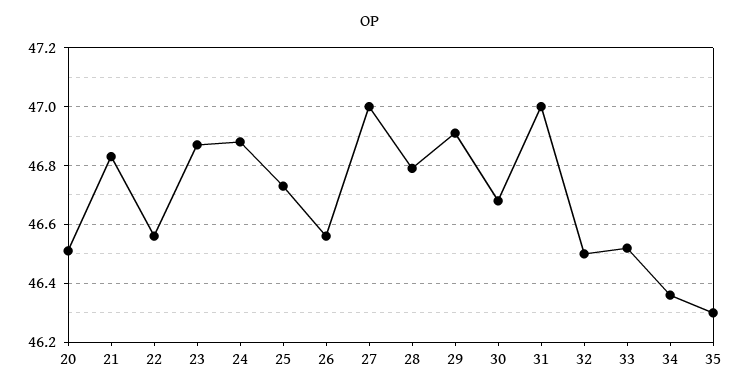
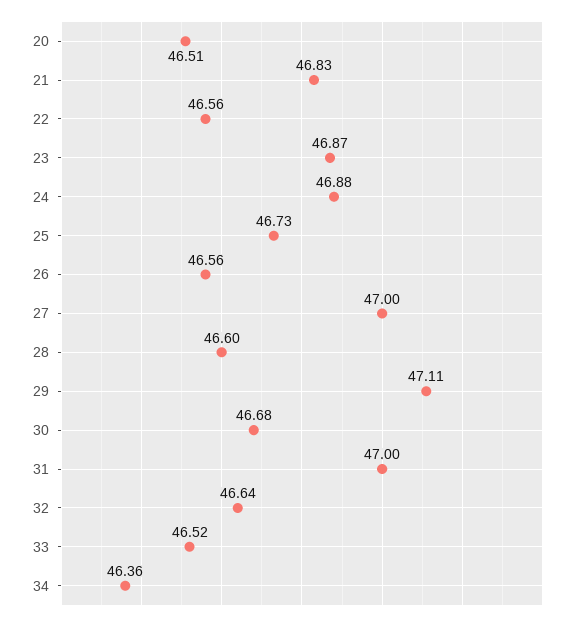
28: 46.8 -> 46.6
29: 46.9 -> 47.11
32: 46.5 -> 46.64
35: 46.3 -> none

